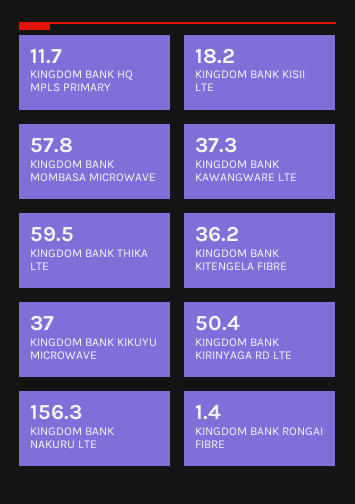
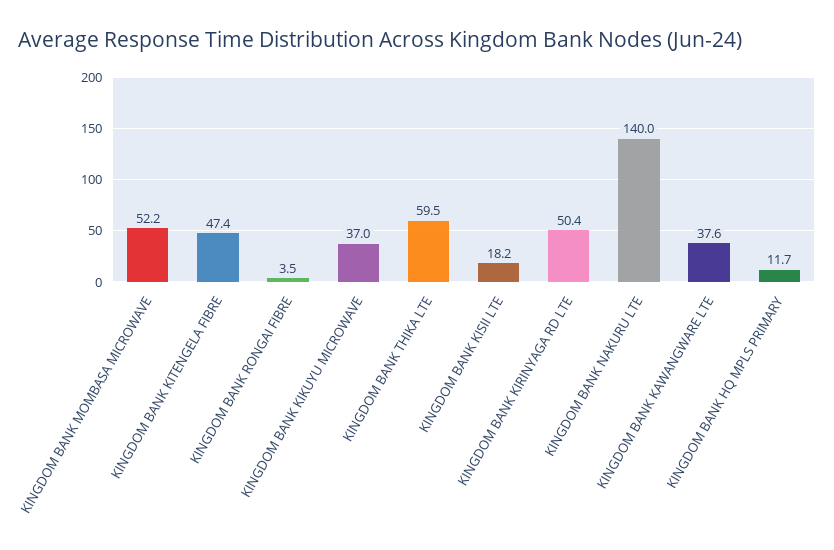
KINGDOM BANK MOMBASA MICROWAVE: 57.8 -> 52.2
KINGDOM BANK KAWANGWARE LTE: 37.3 -> 37.6
KINGDOM BANK KITENGELA FIBRE: 36.2 -> 47.4
KINGDOM BANK NAKURU LTE: 156.3 -> 140
KINGDOM BANK RONGAI FIBRE: 1.4 -> 3.5

